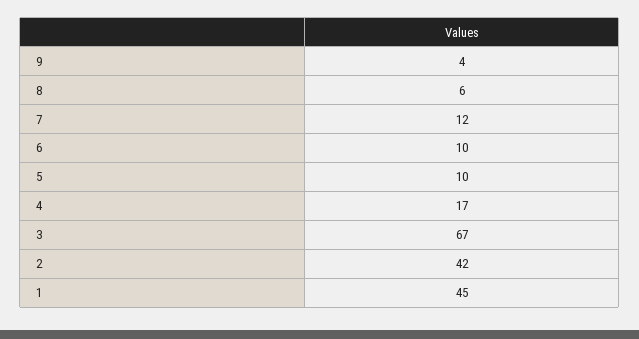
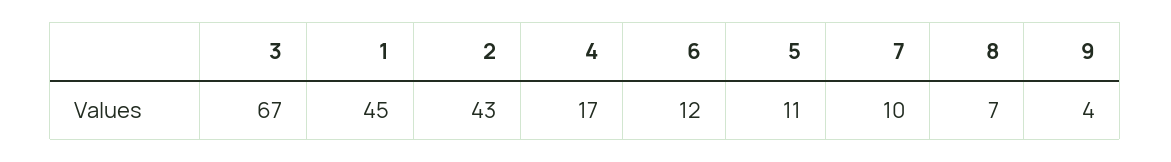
8: 6 -> 7
7: 12 -> 10
6: 10 -> 12
5: 10 -> 11
2: 42 -> 43

